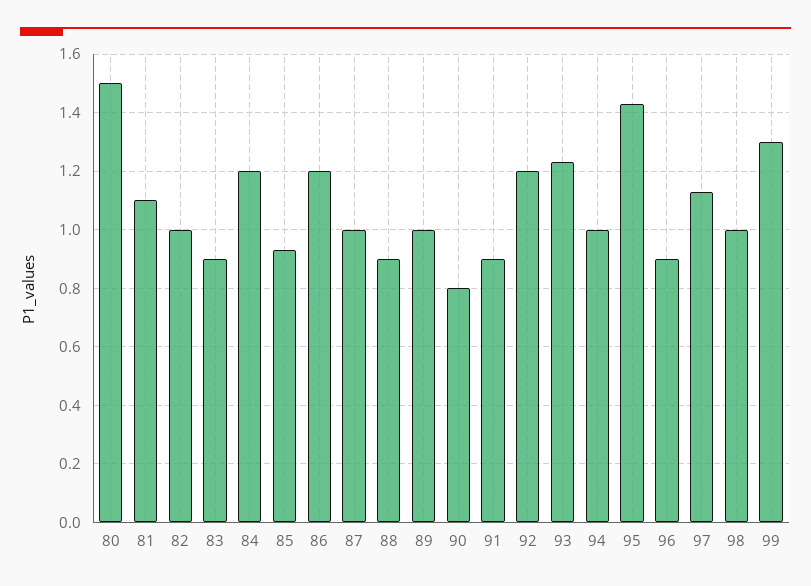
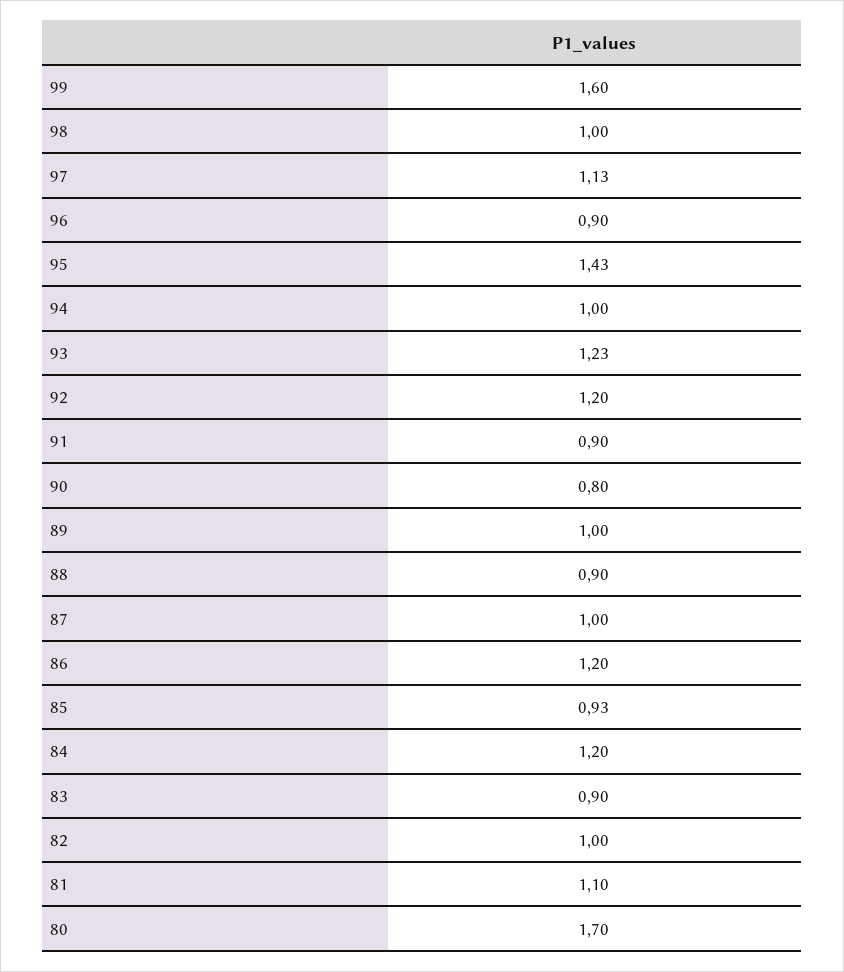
80: 1.5 -> 1.7
99: 1.3 -> 1.6

